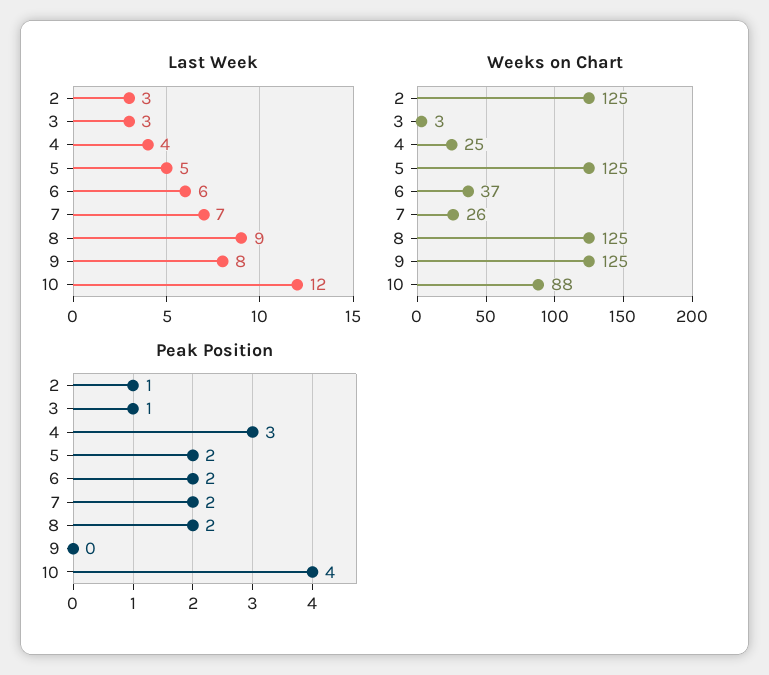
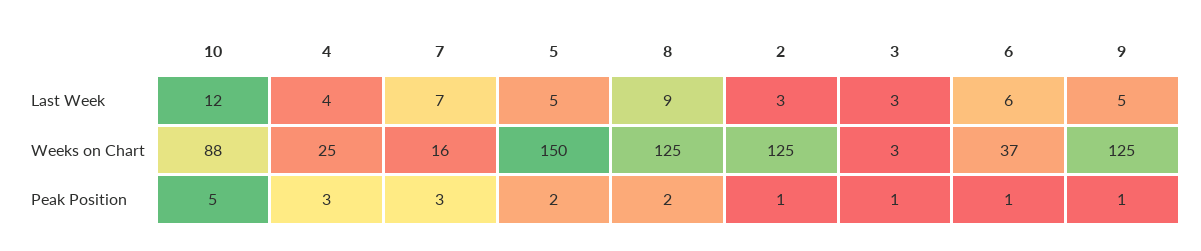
Last Week, 9: 8 -> 5
Weeks on Chart, 5: 125 -> 150
Weeks on Chart, 7: 26 -> 16
Peak Position, 6: 2 -> 1
Peak Position, 7: 2 -> 3
Peak Position, 9: 0 -> 1
Peak Position, 10: 4 -> 5

